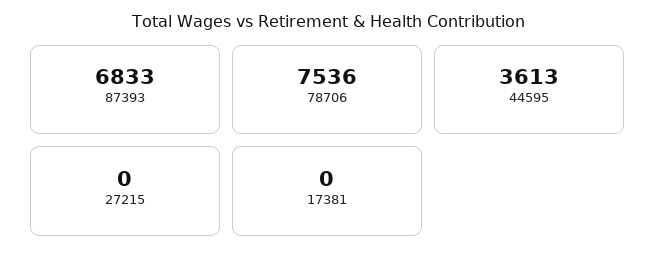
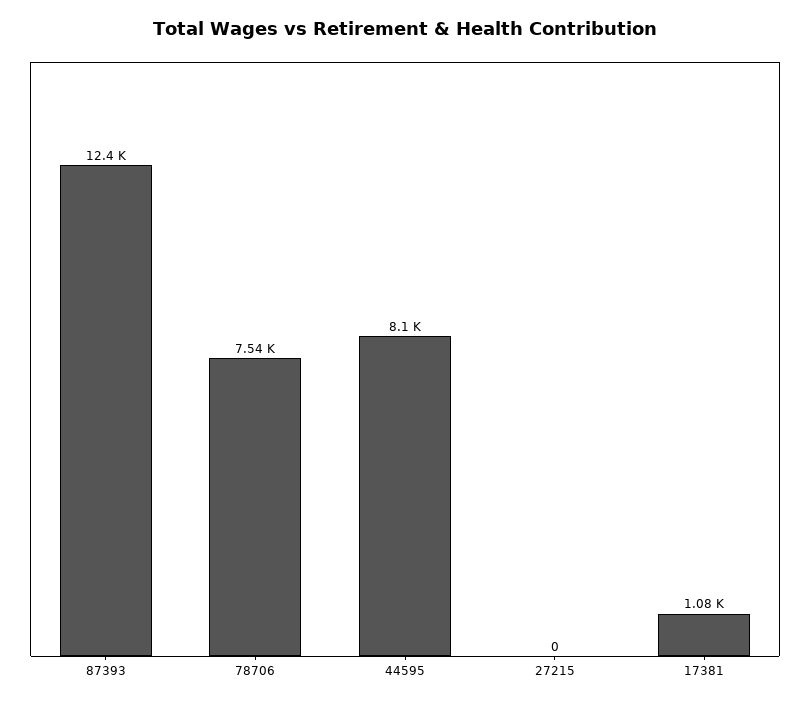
87393: 6833 -> 12400
44595: 3613 -> 8100
17381: 0 -> 1080

